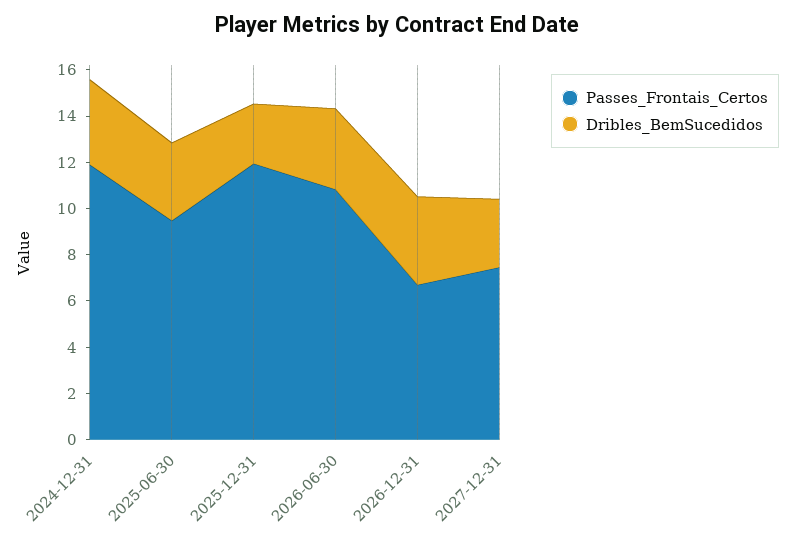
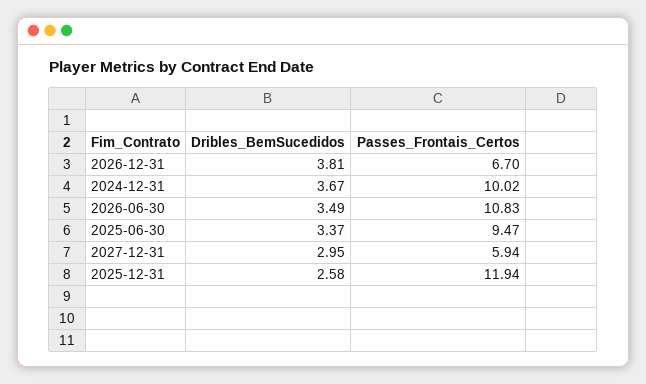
Passes_Frontais_Certos, 2024-12-31: 12 -> 10.02
Passes_Frontais_Certos, 2027-12-31: 7.5 -> 5.94

